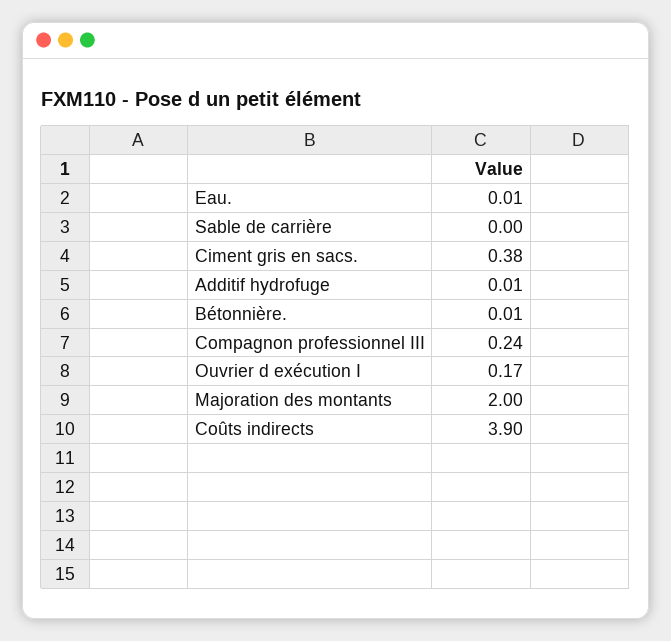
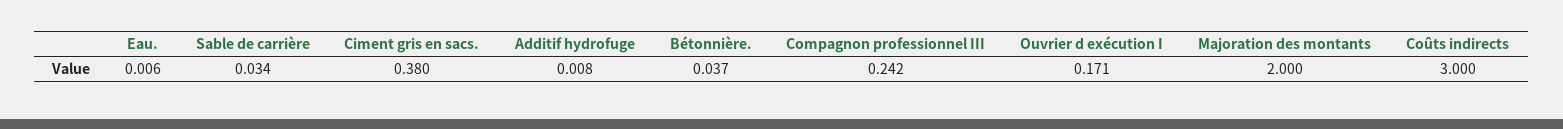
Sable de carrière: 0 -> 0.034
Bétonnière.: 0.01 -> 0.037
Coûts indirects: 3.9 -> 3

